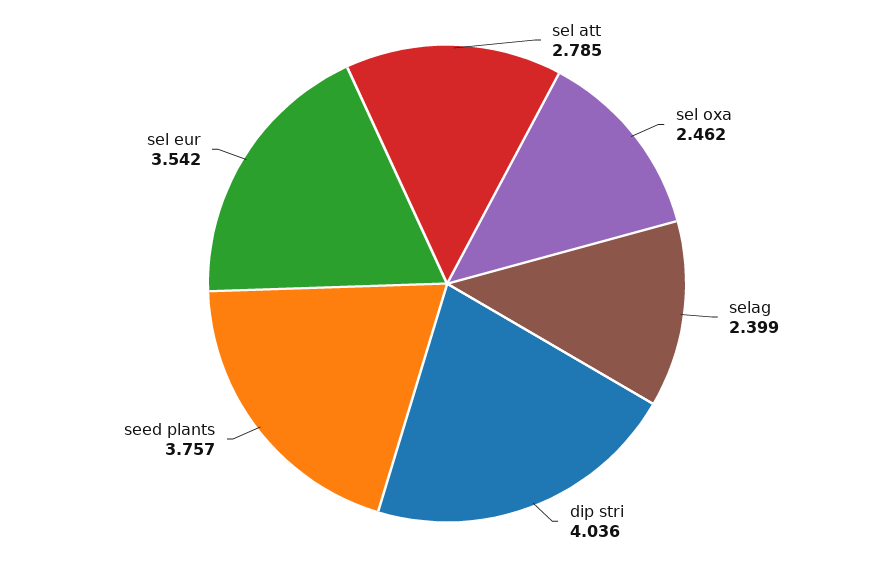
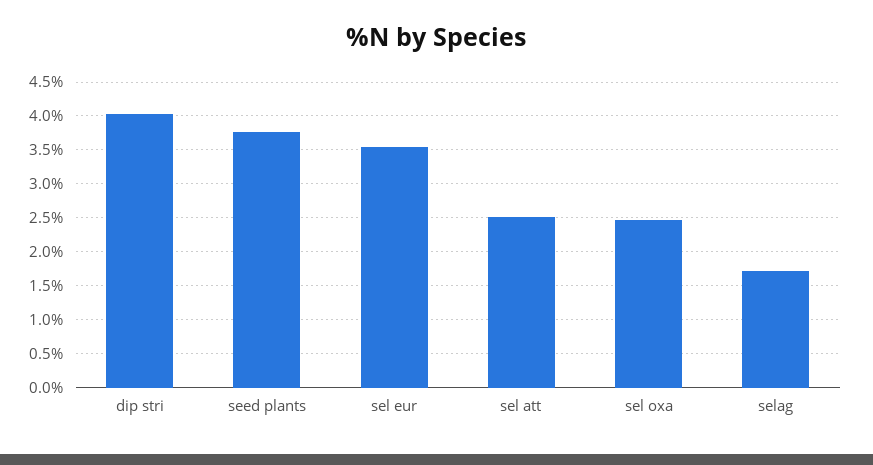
sel att: 2.785 -> 2.5
selag: 2.399 -> 1.7

